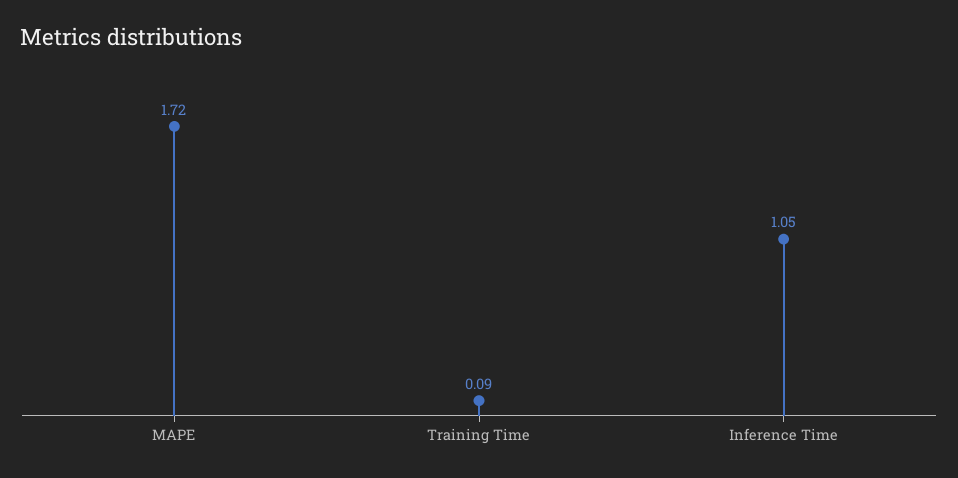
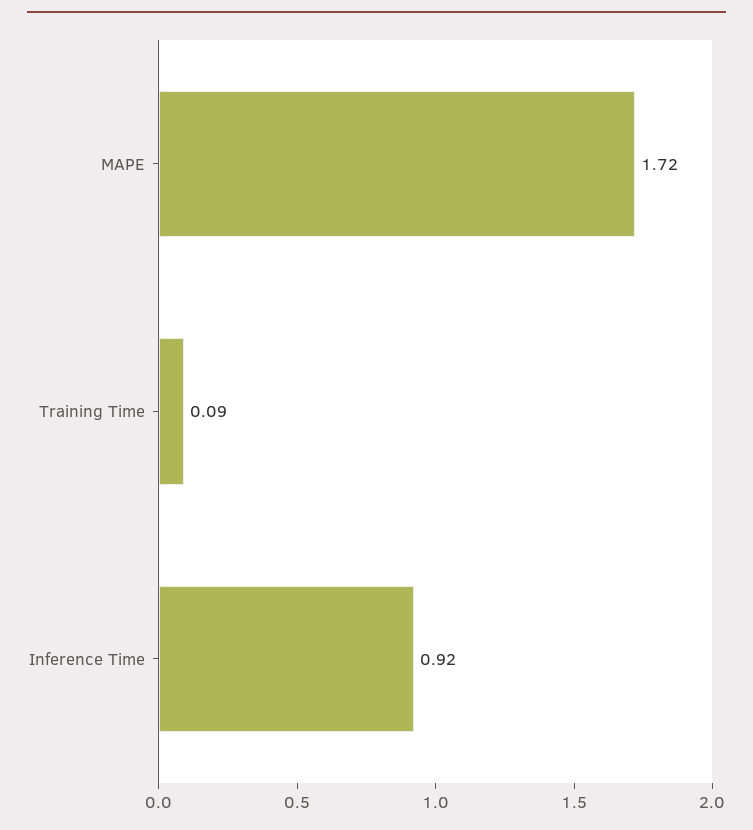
Inference Time: 1.05 -> 0.92

